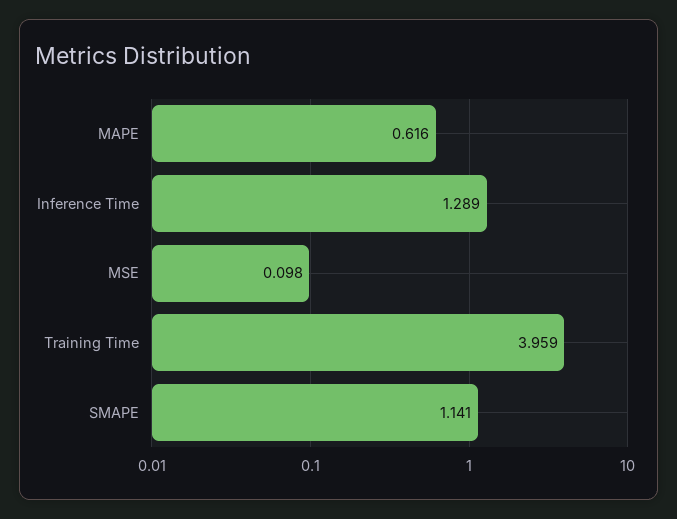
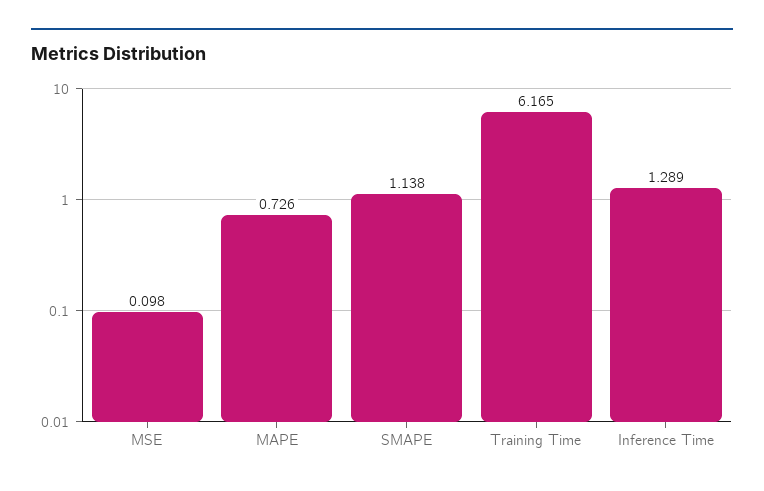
MAPE: 0.616 -> 0.726
Training Time: 3.959 -> 6.165
SMAPE: 1.141 -> 1.138

